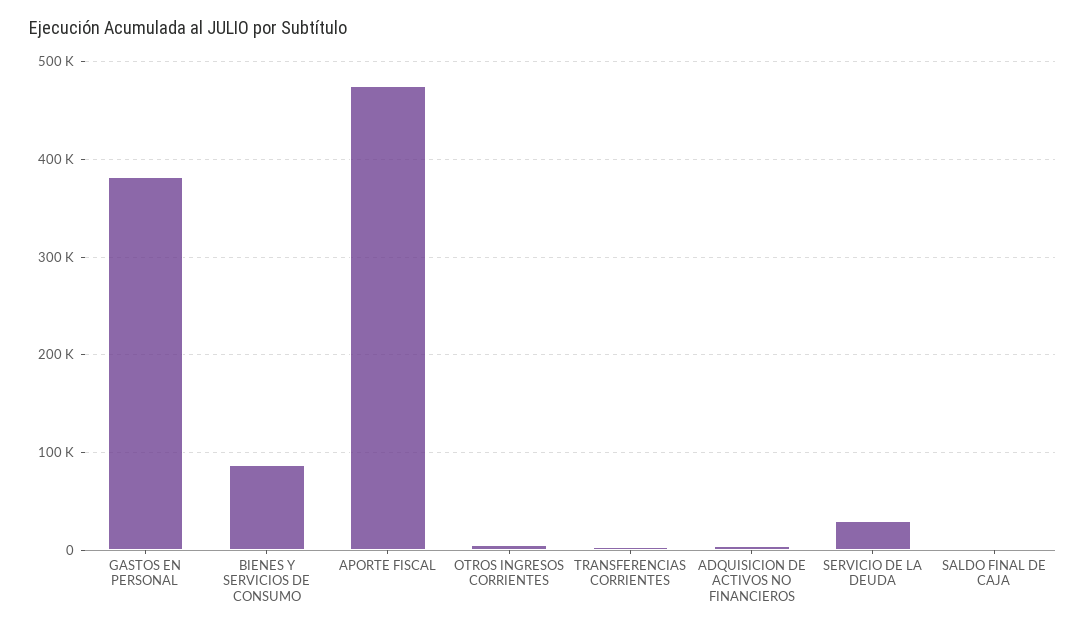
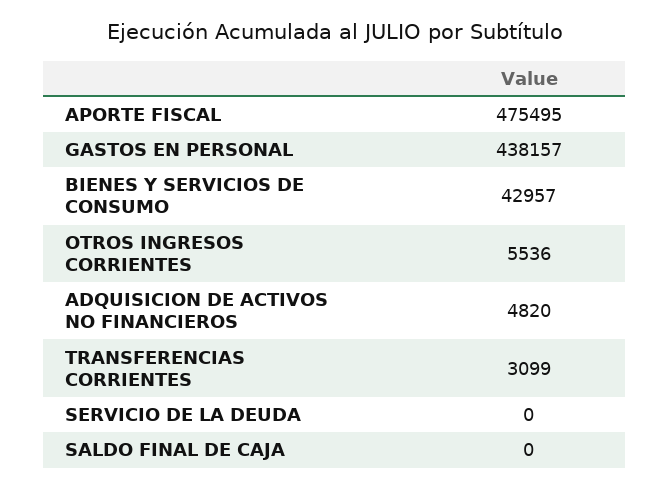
GASTOS EN PERSONAL: 380000 -> 438157
BIENES Y SERVICIOS DE CONSUMO: 90000 -> 42957
SERVICIO DE LA DEUDA: 30000 -> 0

